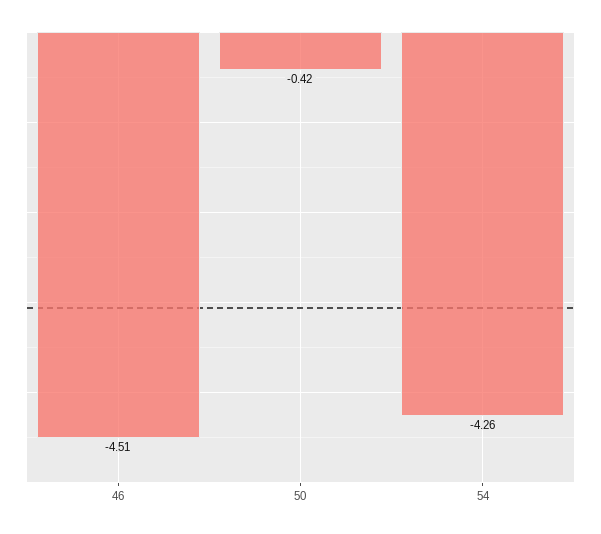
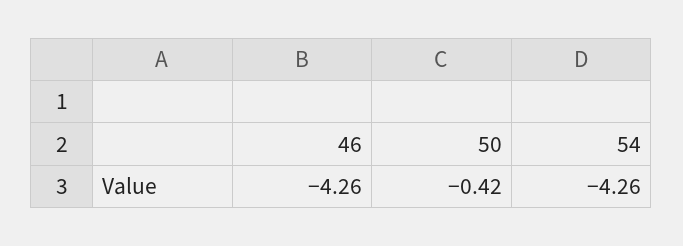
46: -4.51 -> -4.26

